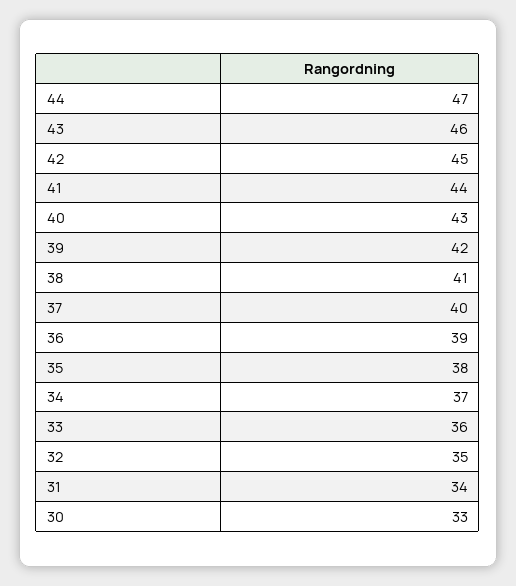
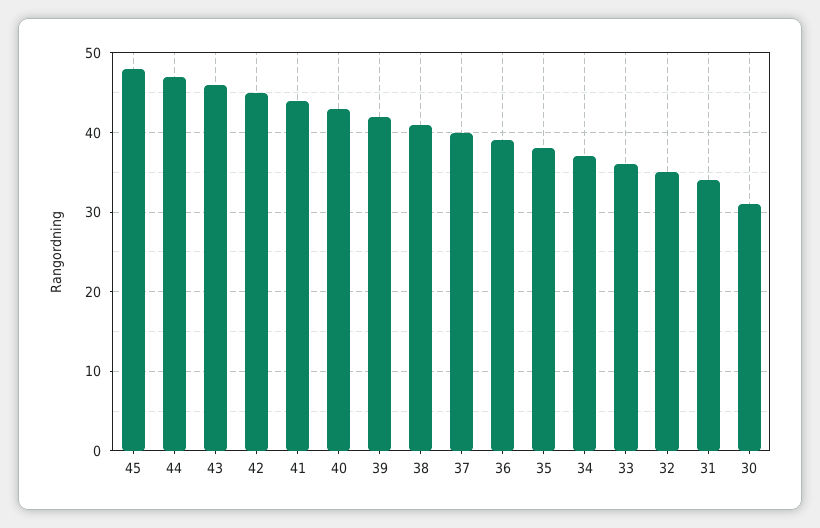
30: 33 -> 31
45: none -> 48

